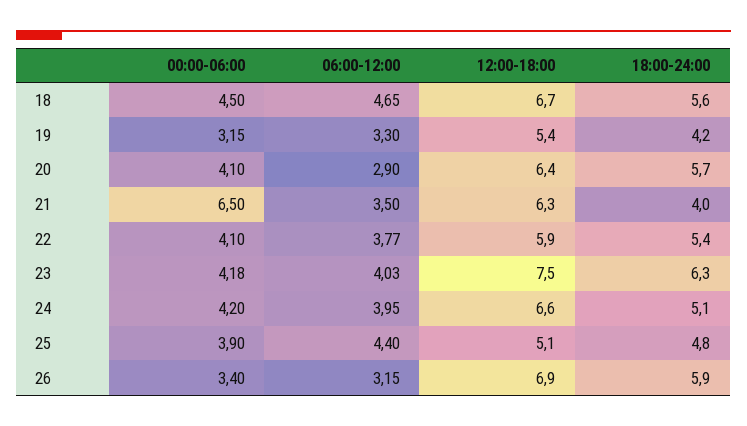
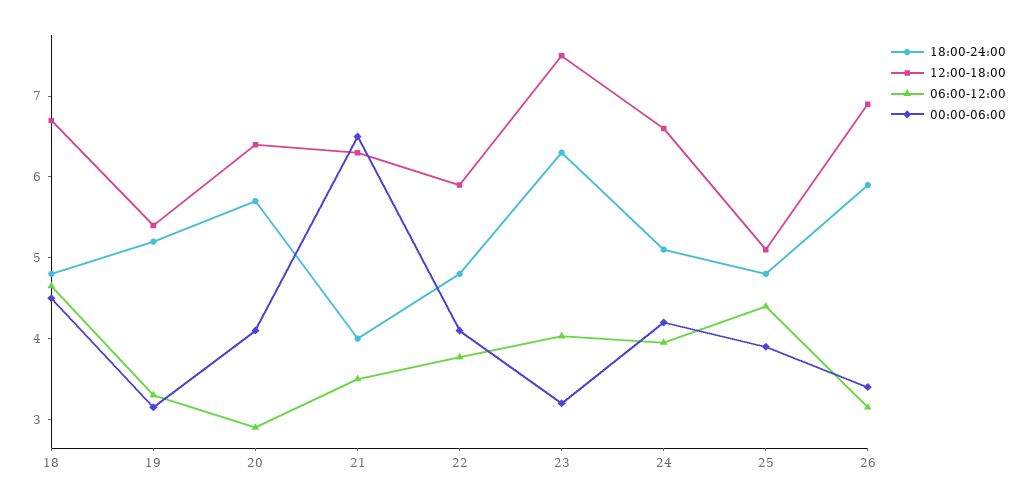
18:00-24:00, 18: 5.6 -> 4.8
18:00-24:00, 19: 4.2 -> 5.2
18:00-24:00, 22: 5.4 -> 4.8
00:00-06:00, 23: 4.18 -> 3.2

